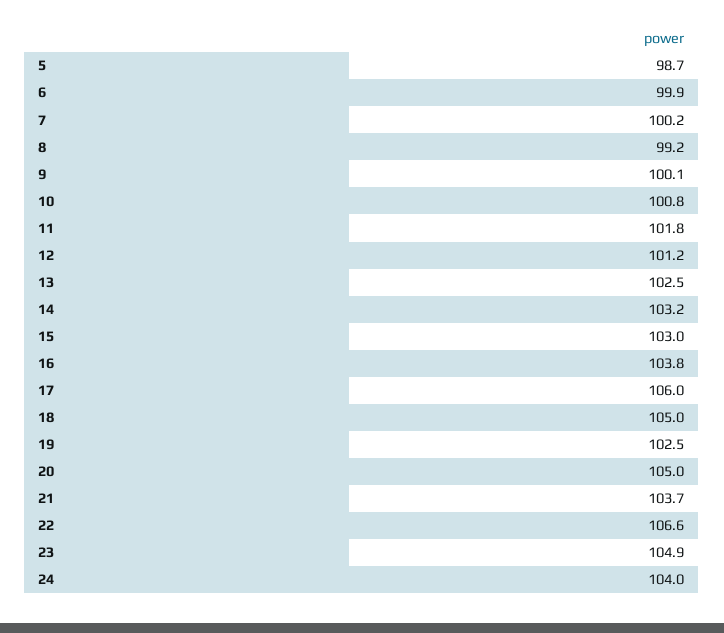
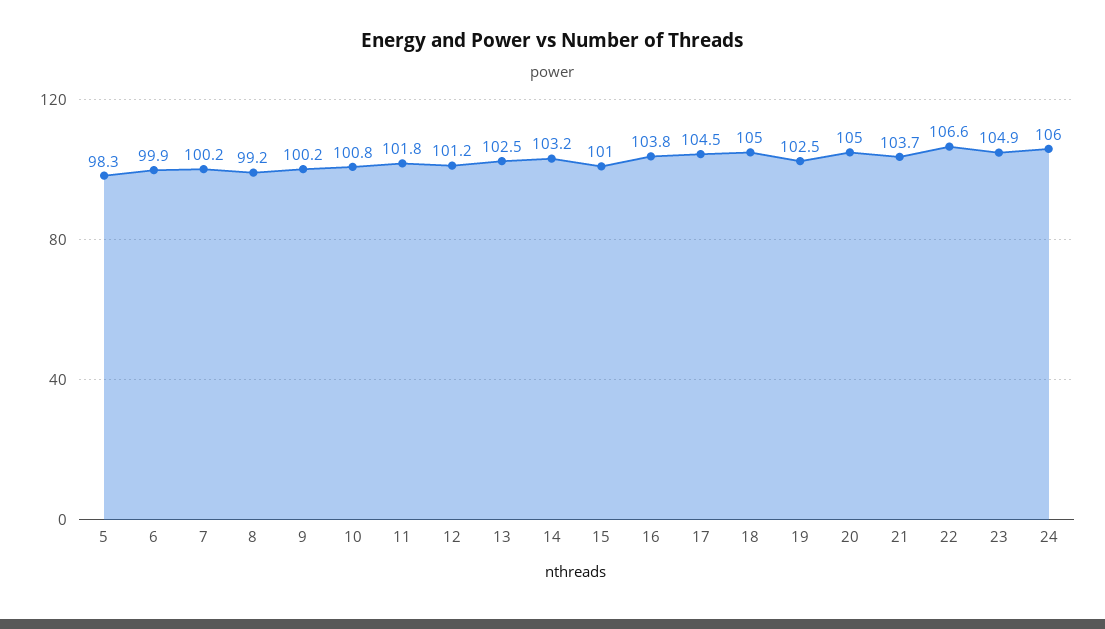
5: 98.7 -> 98.3
9: 100.1 -> 100.2
15: 103 -> 101
17: 106 -> 104.5
24: 104 -> 106

